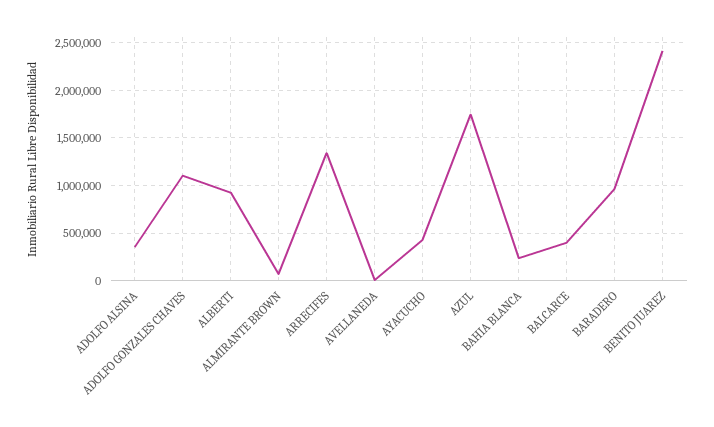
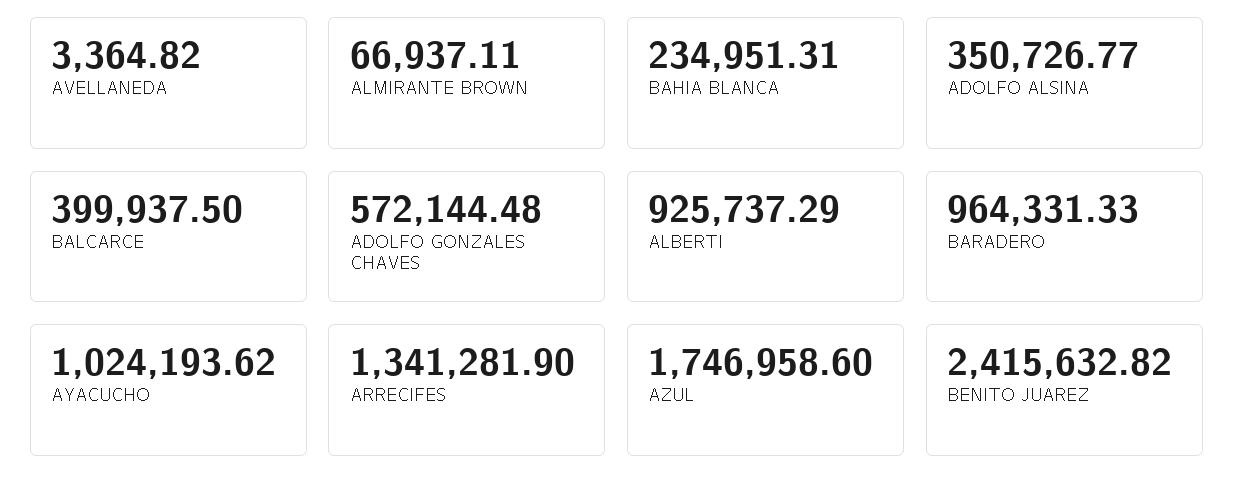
ADOLFO GONZALES CHAVES: 1100000 -> 572144.48
AYACUCHO: 400000 -> 1024193.62

